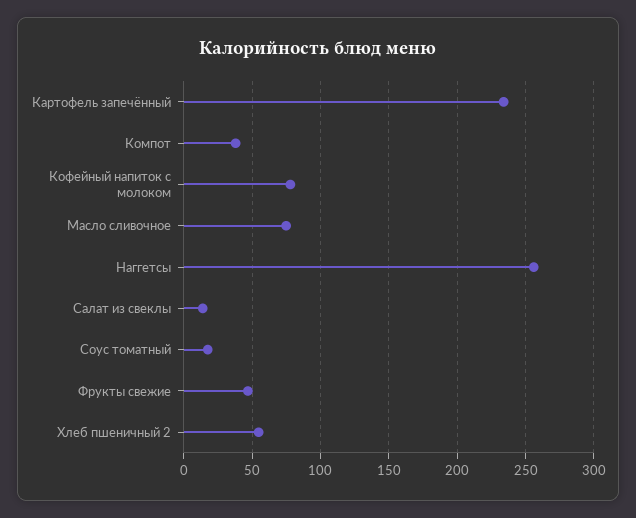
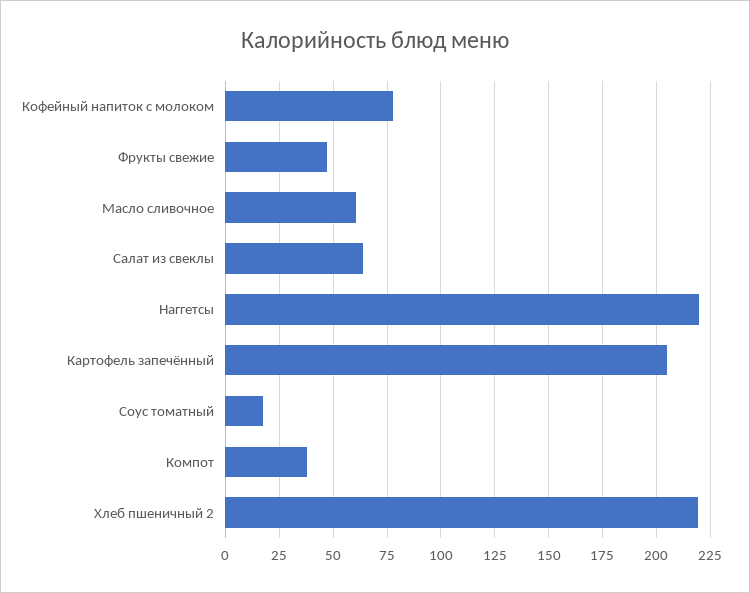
Картофель запечённый: 235 -> 205
Масло сливочное: 75 -> 60
Наггетсы: 255 -> 220
Салат из свеклы: 15 -> 65
Хлеб пшеничный 2: 55 -> 220

